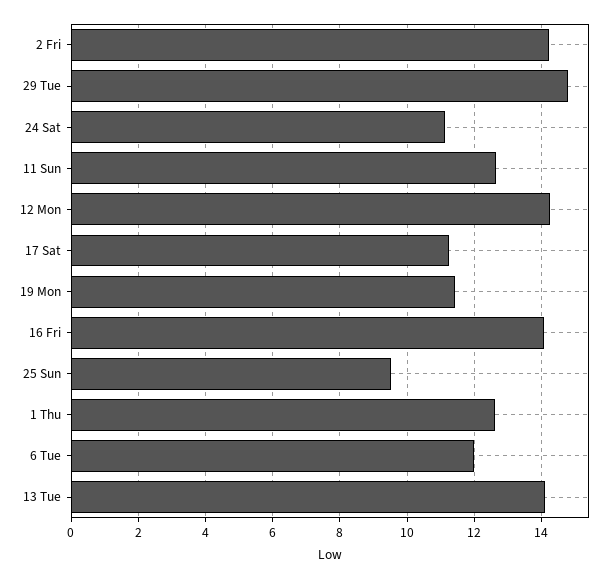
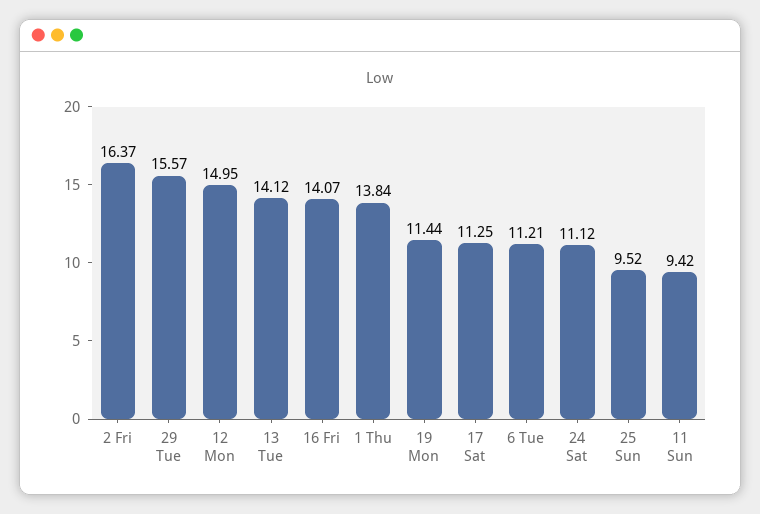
2 Fri: 14.2 -> 16.37
29 Tue: 14.8 -> 15.57
11 Sun: 12.6 -> 9.42
12 Mon: 14.2 -> 14.95
1 Thu: 12.6 -> 13.84
6 Tue: 12 -> 11.21

